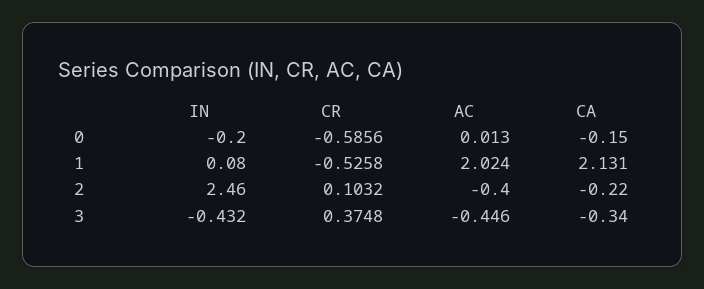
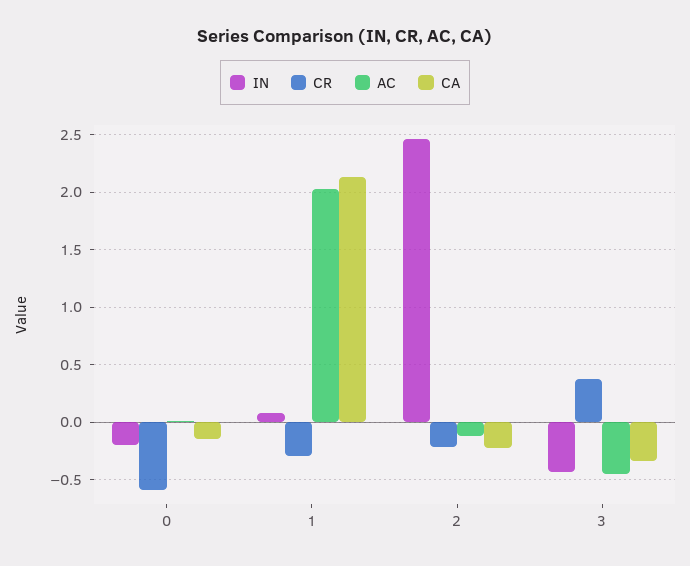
CR, 1: -0.5258 -> -0.3
CR, 2: 0.1032 -> -0.2
AC, 2: -0.4 -> -0.1

